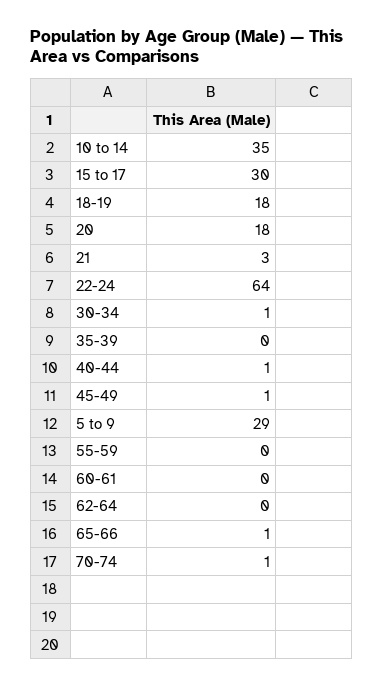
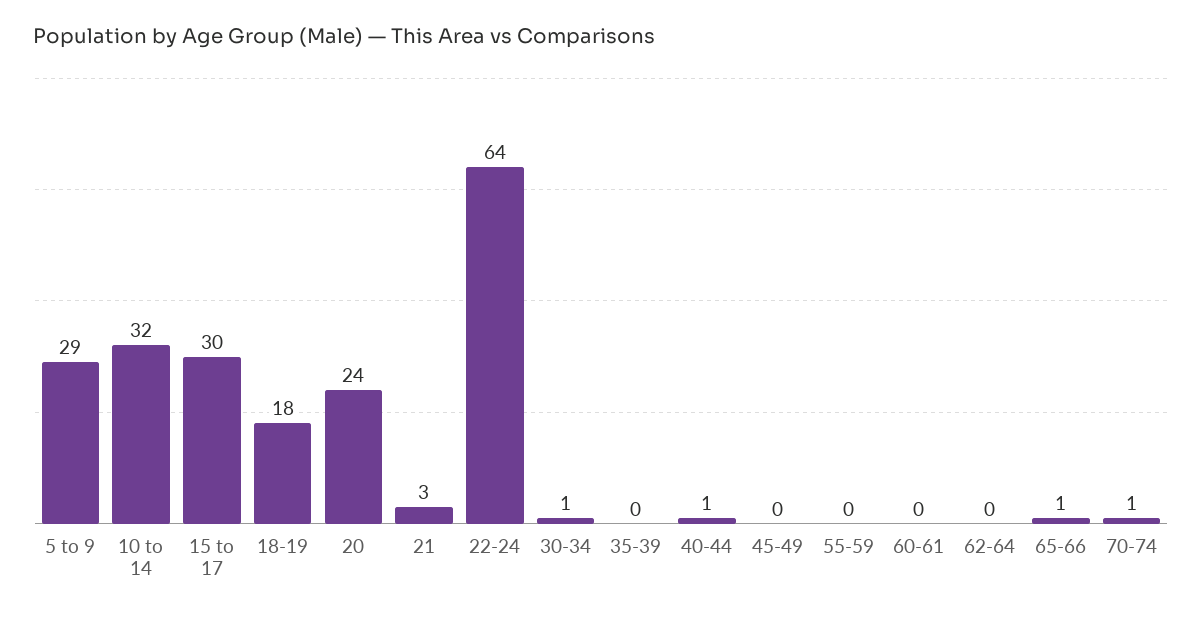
10 to 14: 35 -> 32
20: 18 -> 24
45-49: 1 -> 0

